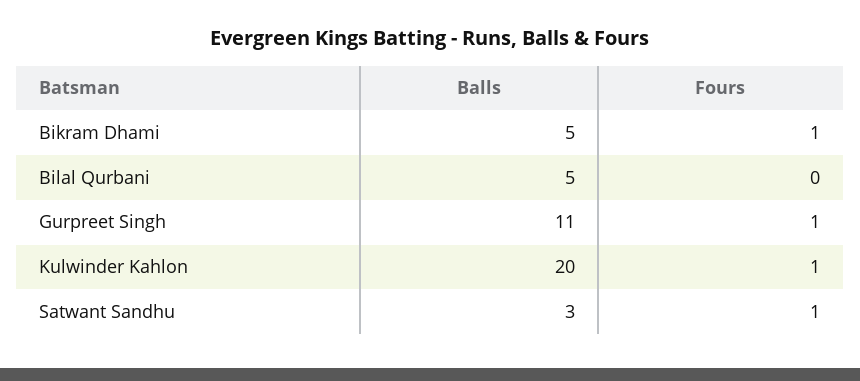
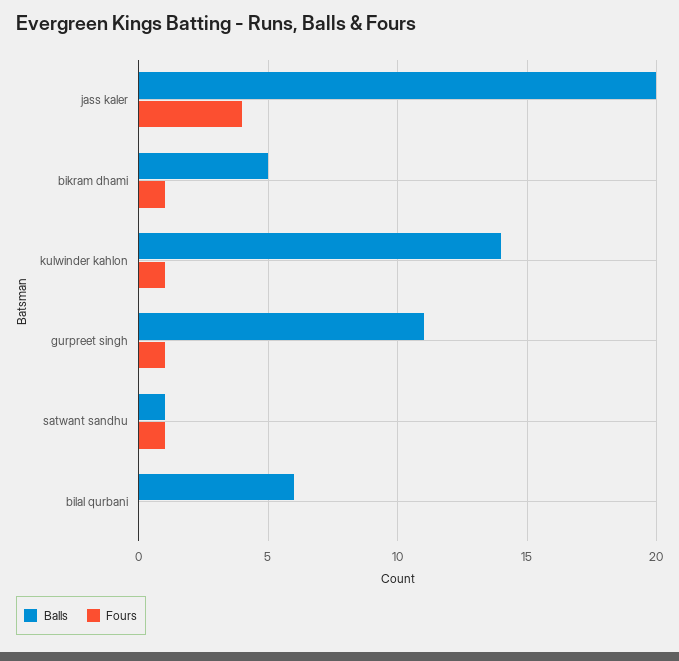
Balls, Bilal Qurbani: 5 -> 6
Balls, Kulwinder Kahlon: 20 -> 14
Balls, Satwant Sandhu: 3 -> 1
Balls, jass kaler: none -> 20
Fours, jass kaler: none -> 4

